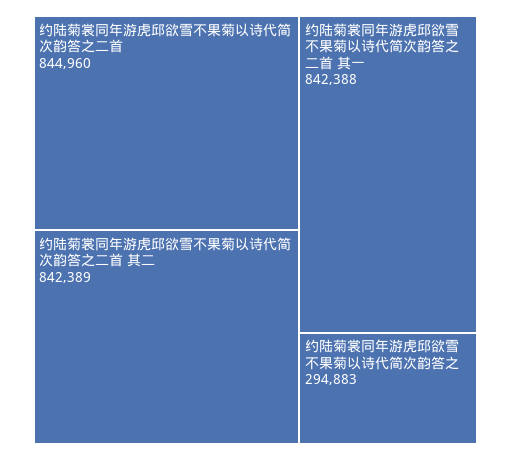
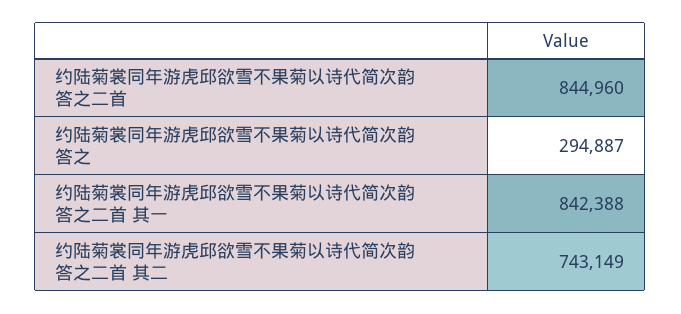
约陆菊裳同年游虎邱欲雪不果菊以诗代简次韵答之二首 其二: 842389 -> 743149
约陆菊裳同年游虎邱欲雪不果菊以诗代简次韵答之: 294883 -> 294887

